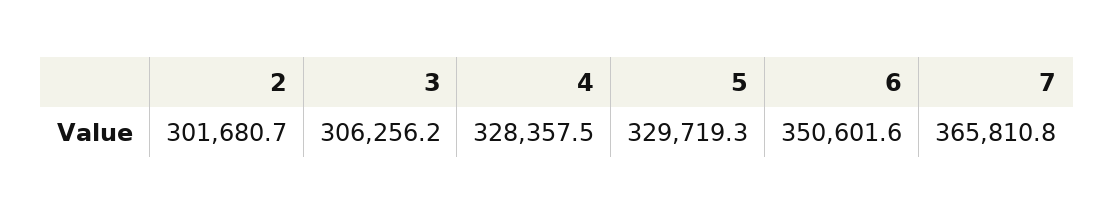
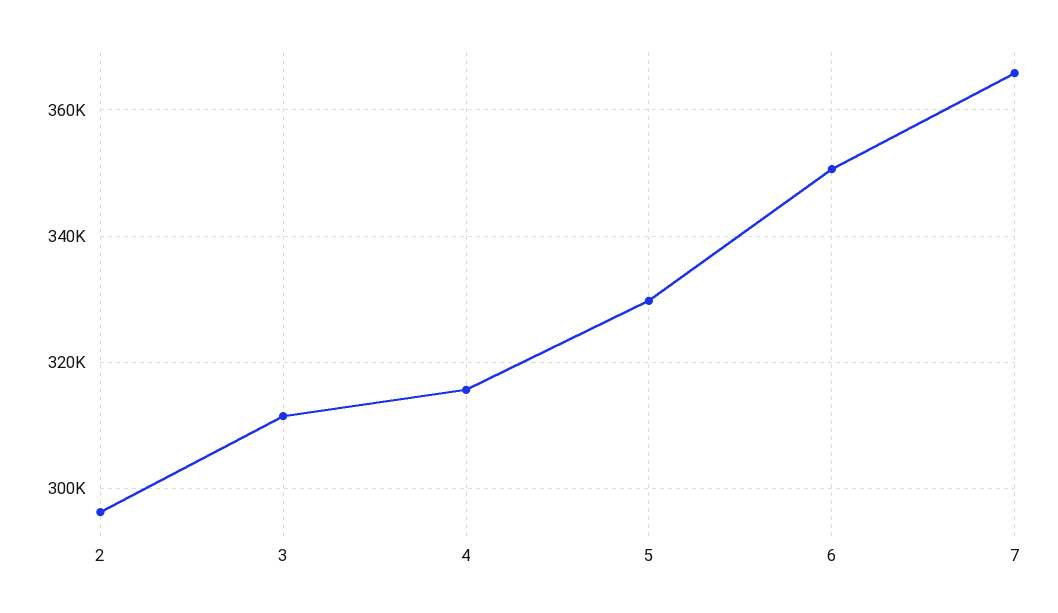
2: 301680.7 -> 296000
3: 306256.2 -> 312000
4: 328357.5 -> 316000

